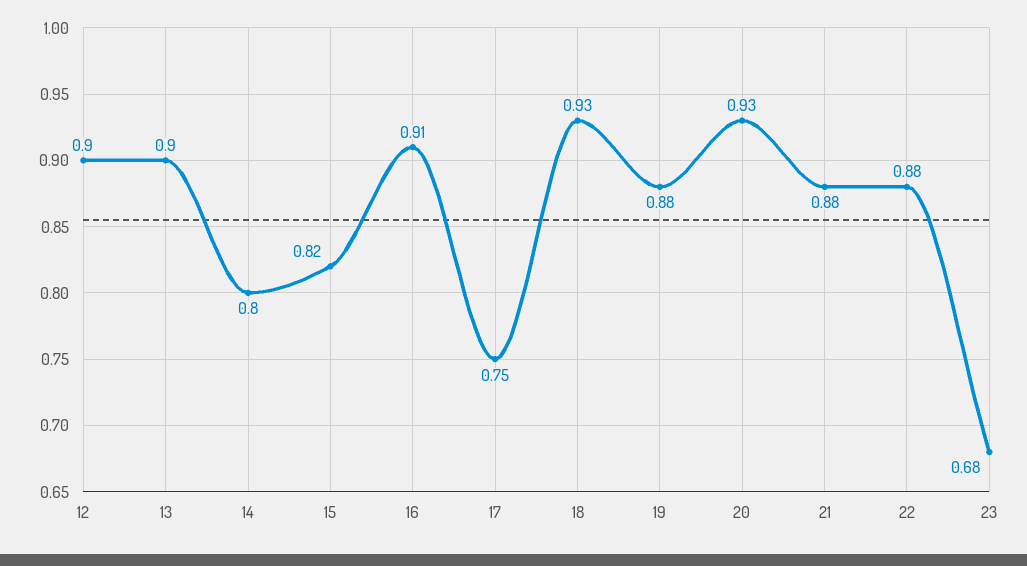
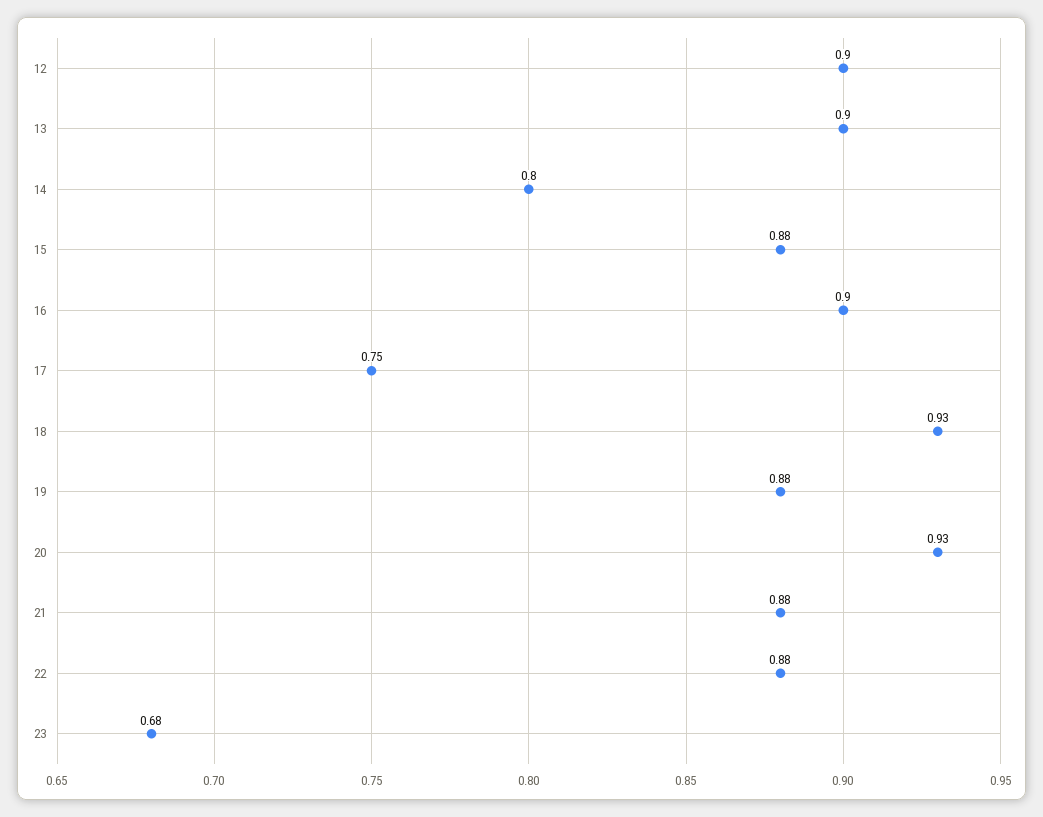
15: 0.82 -> 0.88
16: 0.91 -> 0.9

